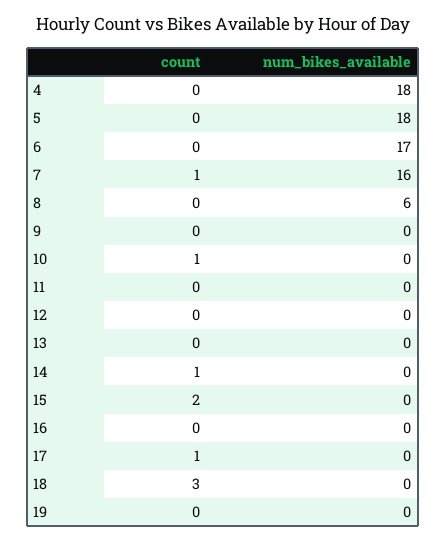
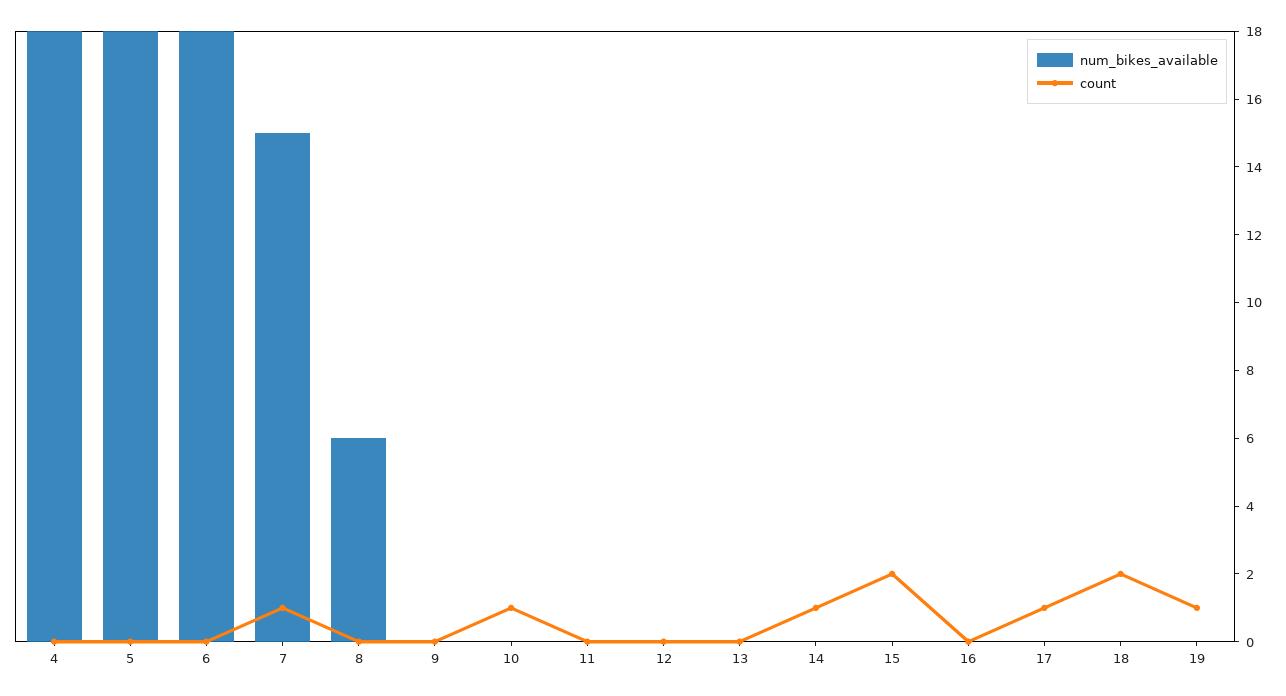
num_bikes_available, 6: 17 -> 18
num_bikes_available, 7: 16 -> 15
count, 18: 3 -> 2
count, 19: 0 -> 1

